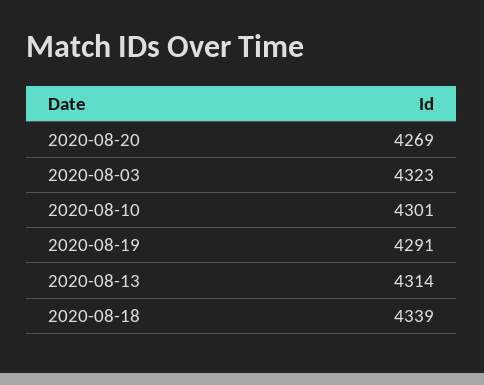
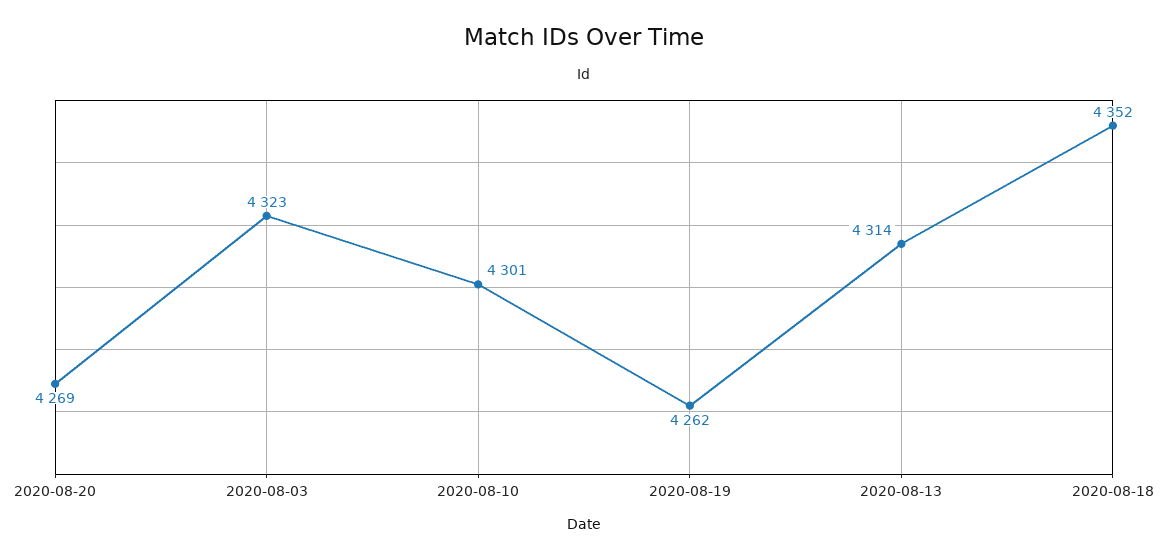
2020-08-19: 4291 -> 4262
2020-08-18: 4339 -> 4352

